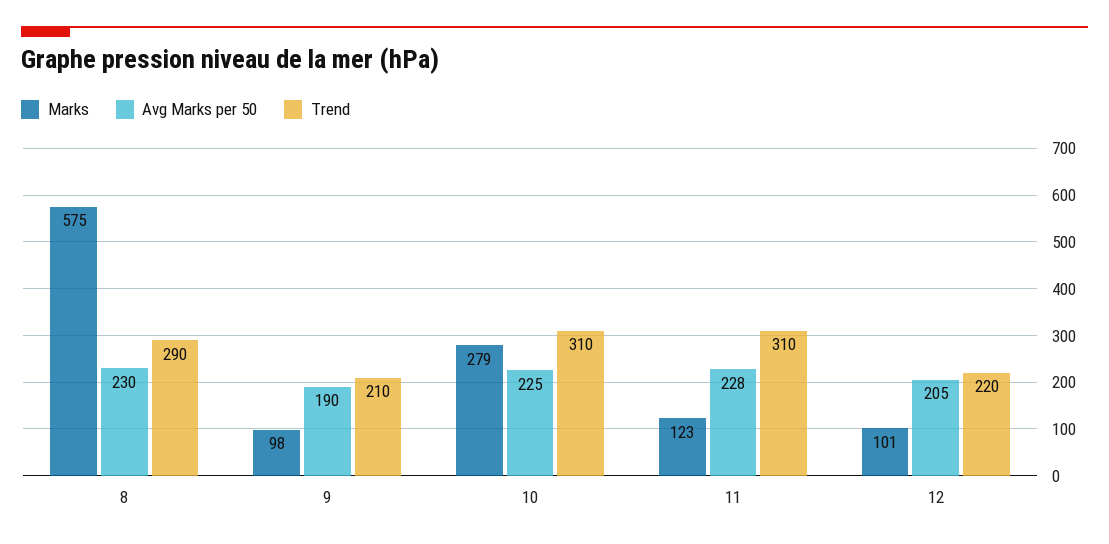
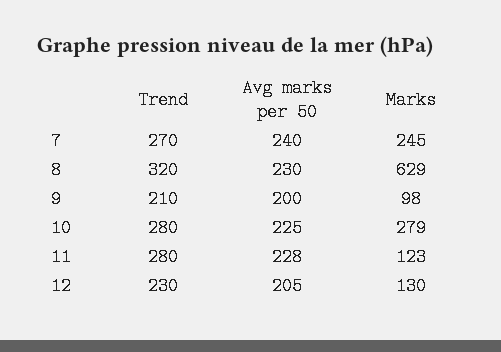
Marks, 8: 575 -> 629
Trend, 8: 290 -> 320
Avg Marks per 50, 9: 190 -> 200
Trend, 10: 310 -> 280
Trend, 11: 310 -> 280
Marks, 12: 101 -> 130
Trend, 12: 220 -> 230
Trend, 7: none -> 270
Avg Marks per 50, 7: none -> 240
Marks, 7: none -> 245

